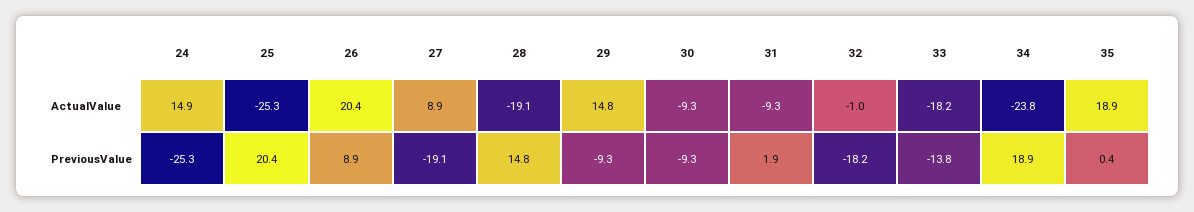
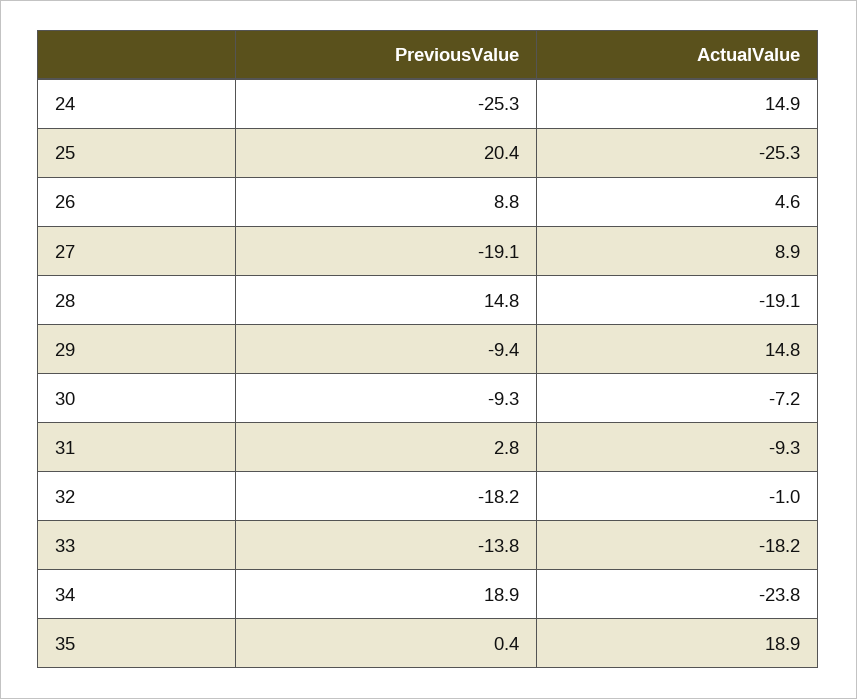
26, ActualValue: 20.4 -> 4.6
30, ActualValue: -9.3 -> -7.2
26, PreviousValue: 8.9 -> 8.8
29, PreviousValue: -9.3 -> -9.4
31, PreviousValue: 1.9 -> 2.8

